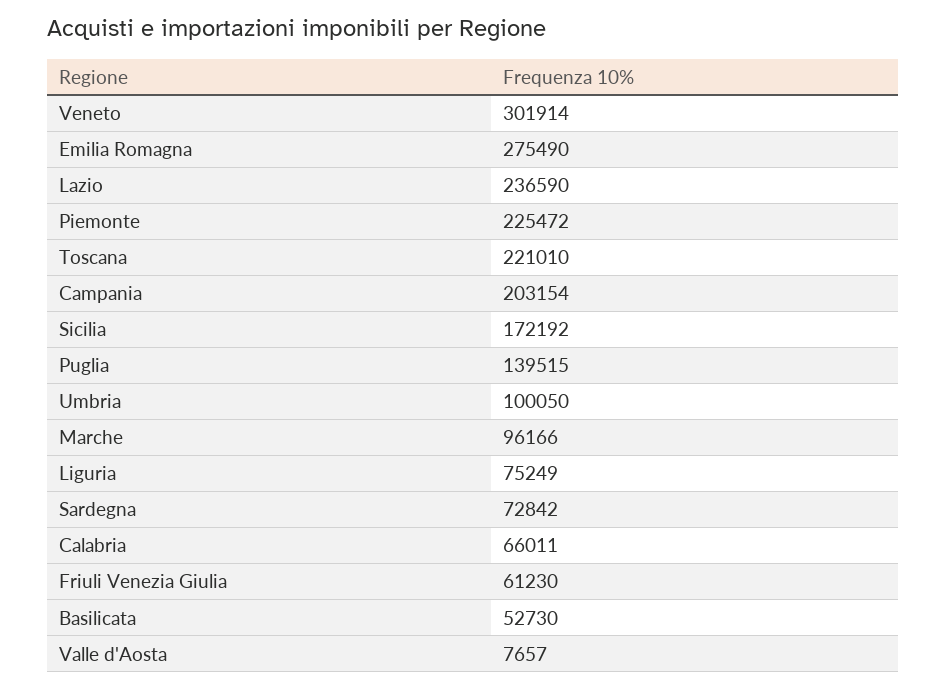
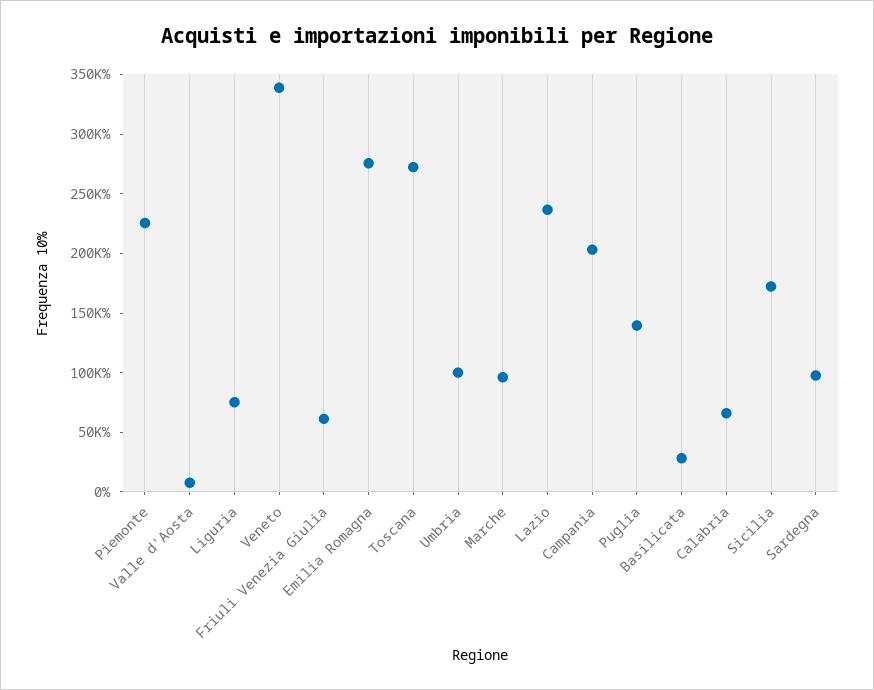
Veneto: 301914 -> 340000
Toscana: 221010 -> 270000
Sardegna: 72842 -> 100000
Basilicata: 52730 -> 30000

